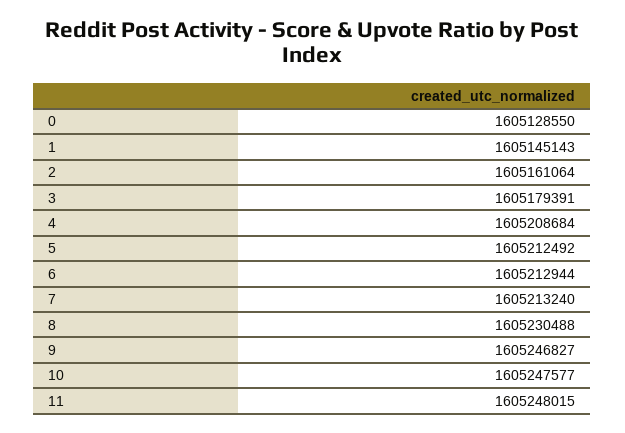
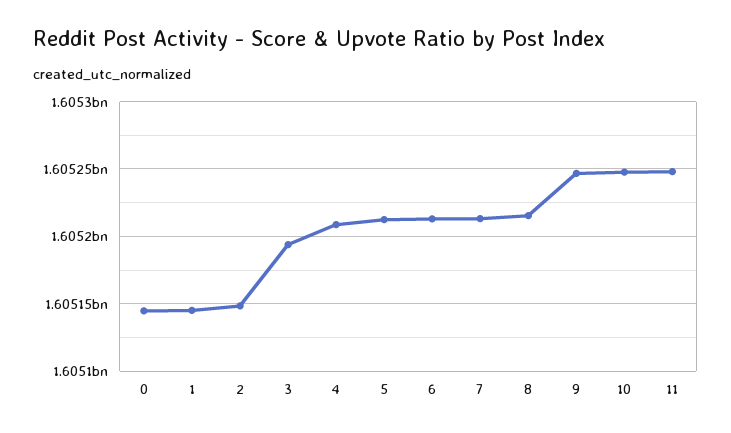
0: 1605128550 -> 1605145000
2: 1605161064 -> 1605150000
3: 1605179391 -> 1605195000
8: 1605230488 -> 1605215000

